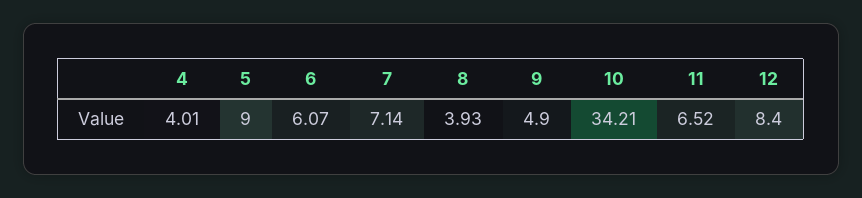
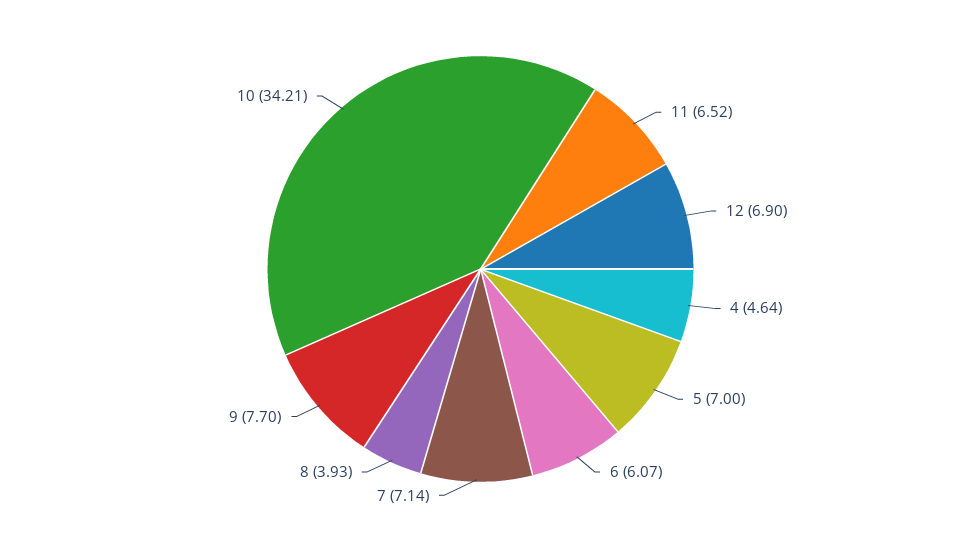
4: 4.01 -> 4.64
5: 9 -> 7
9: 4.9 -> 7.7
12: 8.4 -> 6.9

